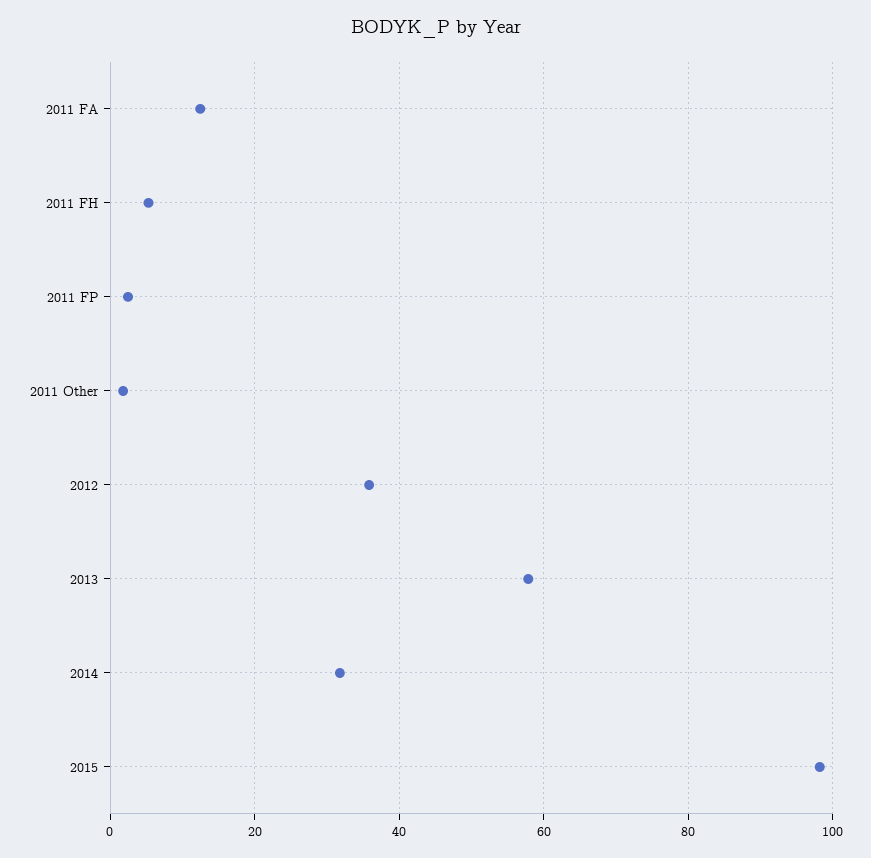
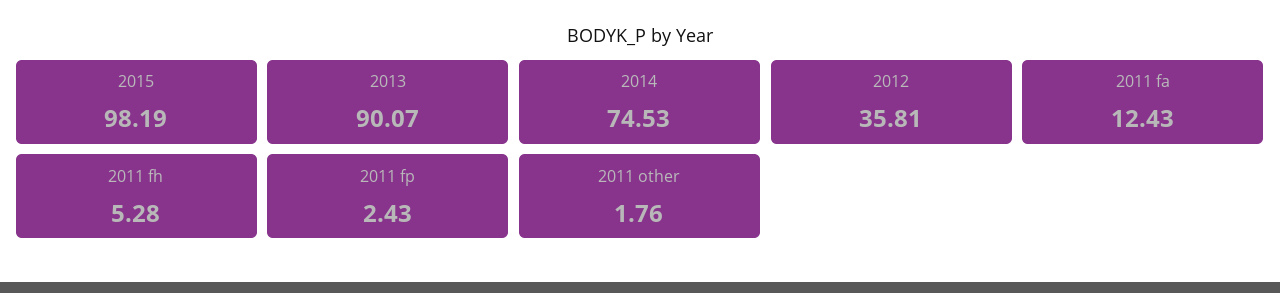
2013: 58 -> 90.07
2014: 32 -> 74.53

